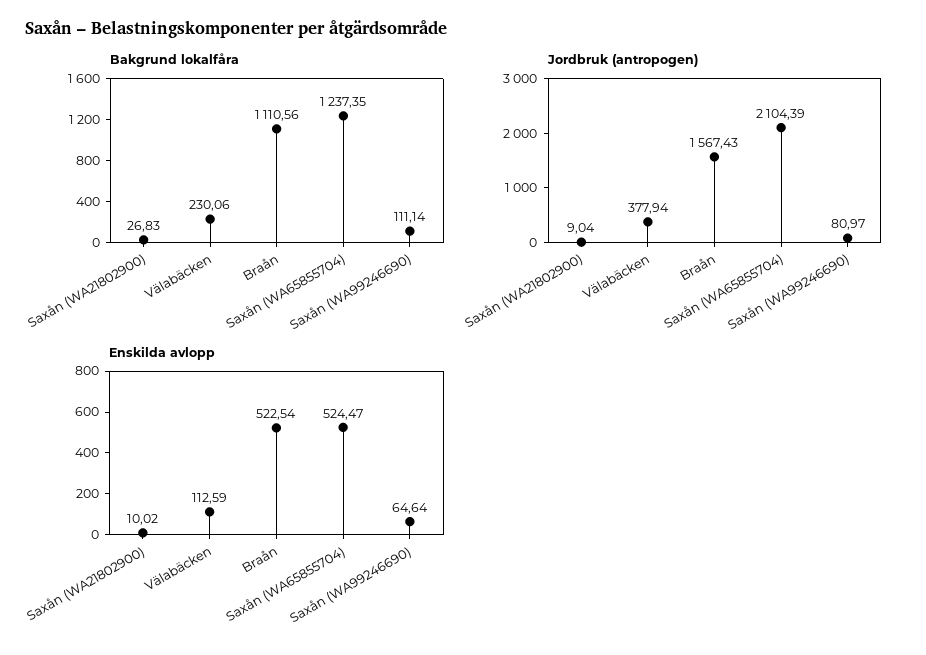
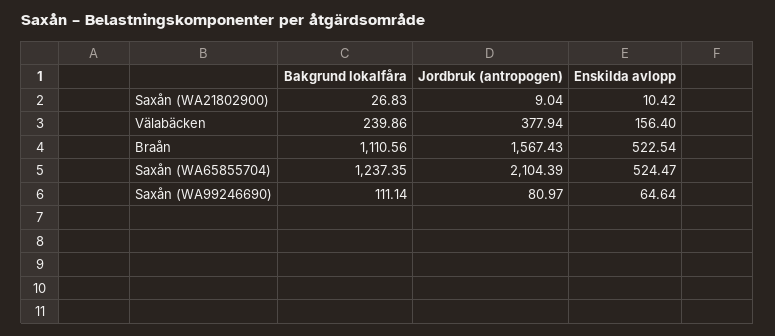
Bakgrund lokalfåra, Välabäcken: 230.06 -> 239.86
Enskilda avlopp, Saxån (WA21802900): 10.02 -> 10.42
Enskilda avlopp, Välabäcken: 112.59 -> 156.4

